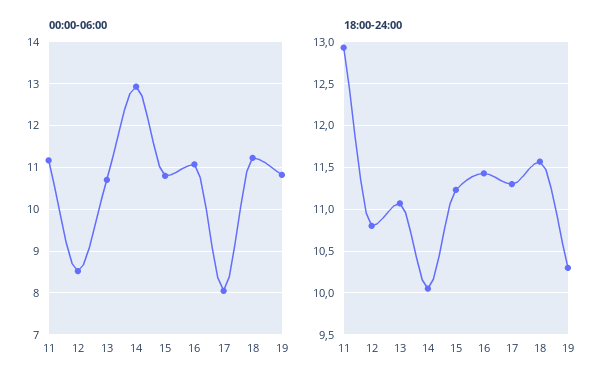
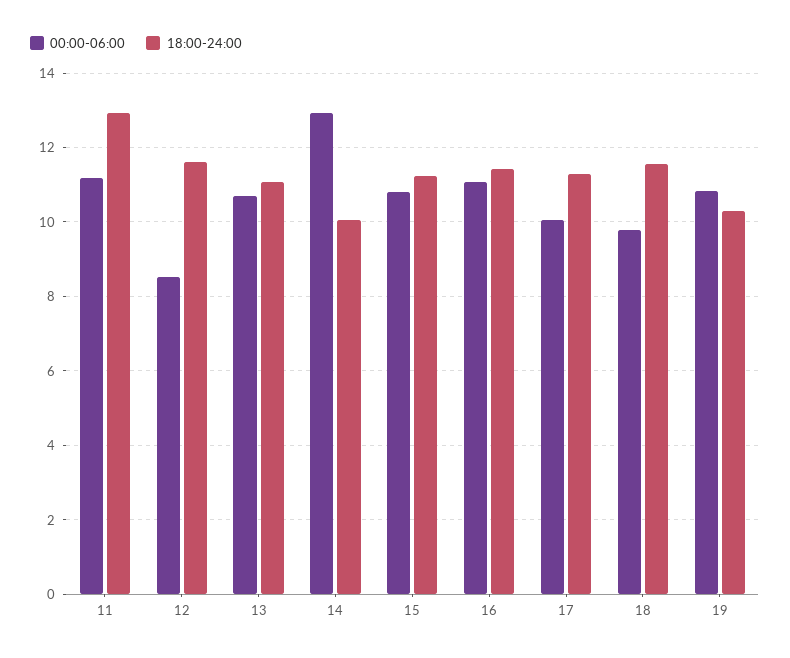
00:00-06:00, 17: 8 -> 10
00:00-06:00, 18: 11.2 -> 9.8
18:00-24:00, 12: 10.8 -> 11.6

